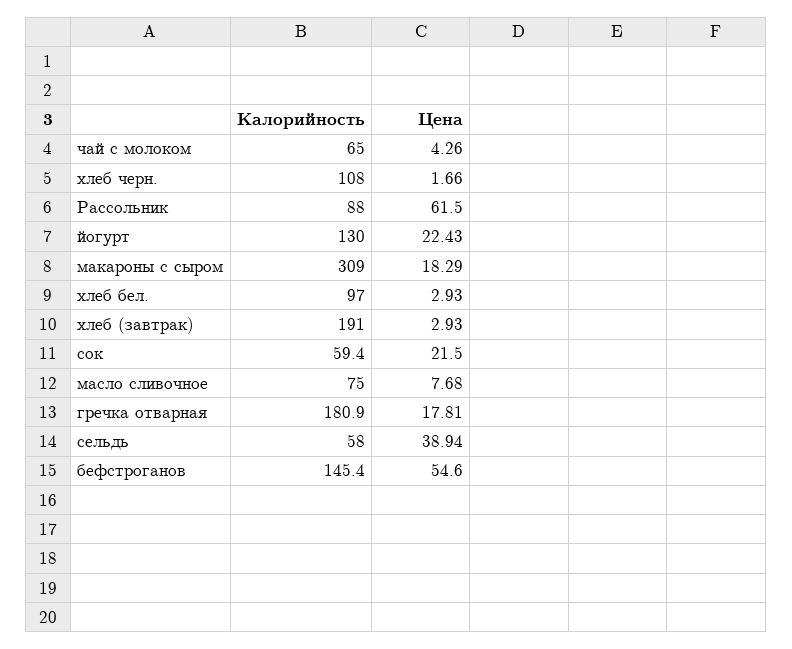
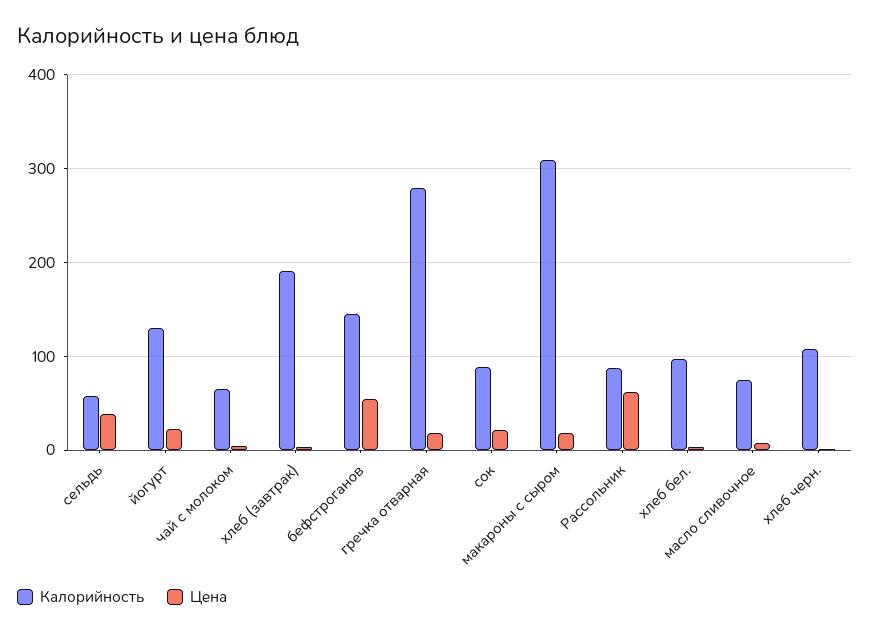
Калорийность, сок: 59.4 -> 90
Калорийность, гречка отварная: 180.9 -> 280

